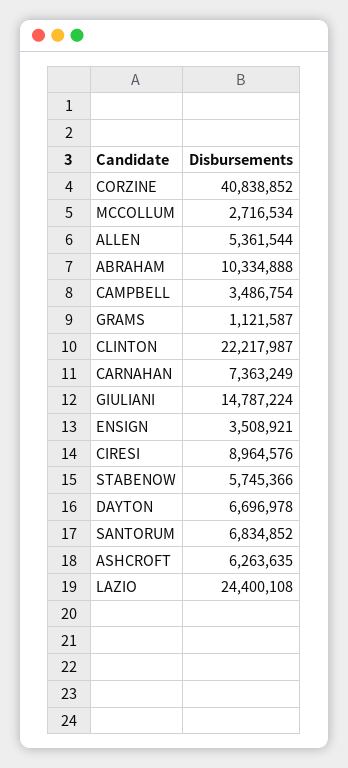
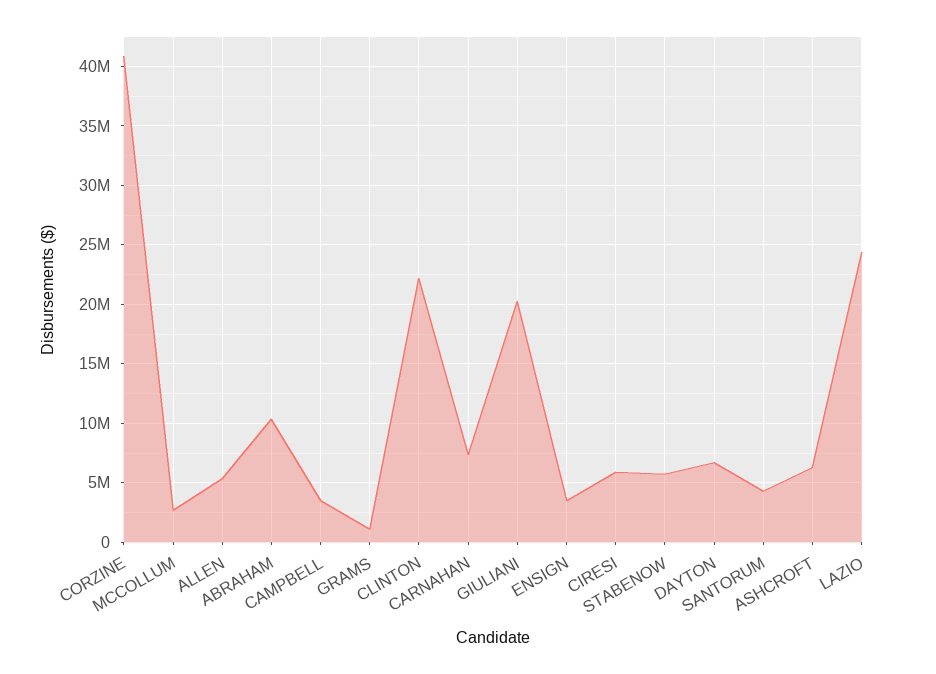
GIULIANI: 14787224 -> 20000000
CIRESI: 8964576 -> 6000000
SANTORUM: 6834852 -> 4000000

